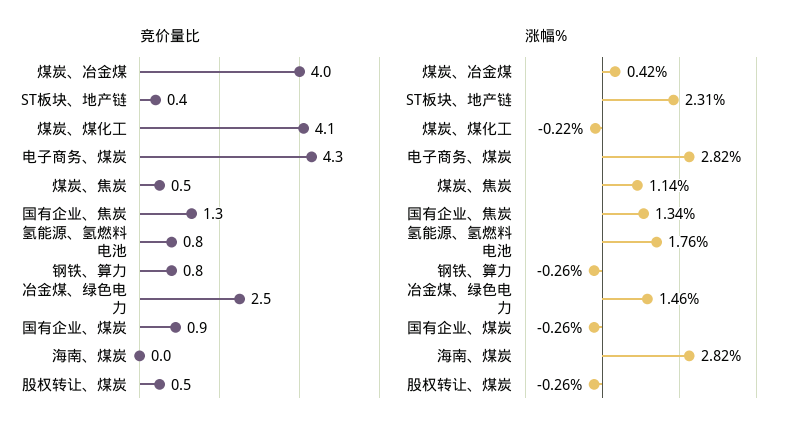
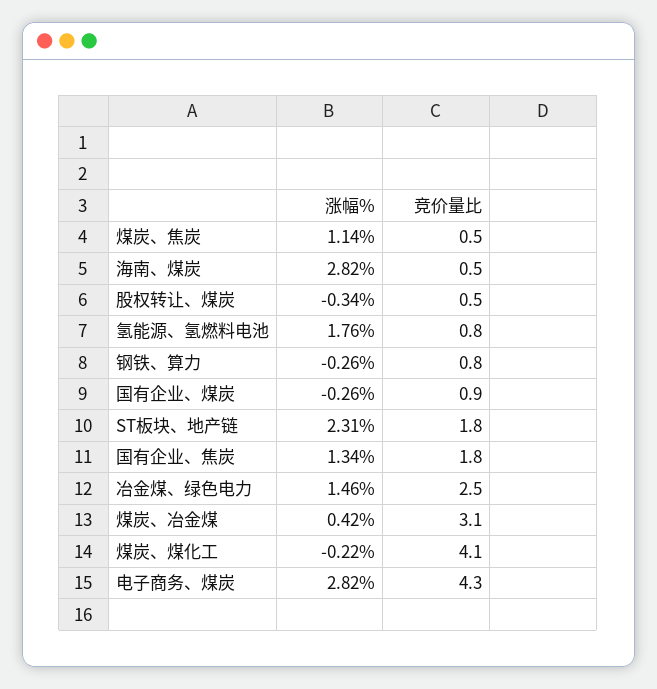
竞价量比, 煤炭、冶金煤: 4 -> 3.1
竞价量比, ST板块、地产链: 0.4 -> 1.8
竞价量比, 国有企业、焦炭: 1.3 -> 1.8
竞价量比, 海南、煤炭: 0 -> 0.5
涨幅%, 股权转让、煤炭: -0.26 -> -0.34

